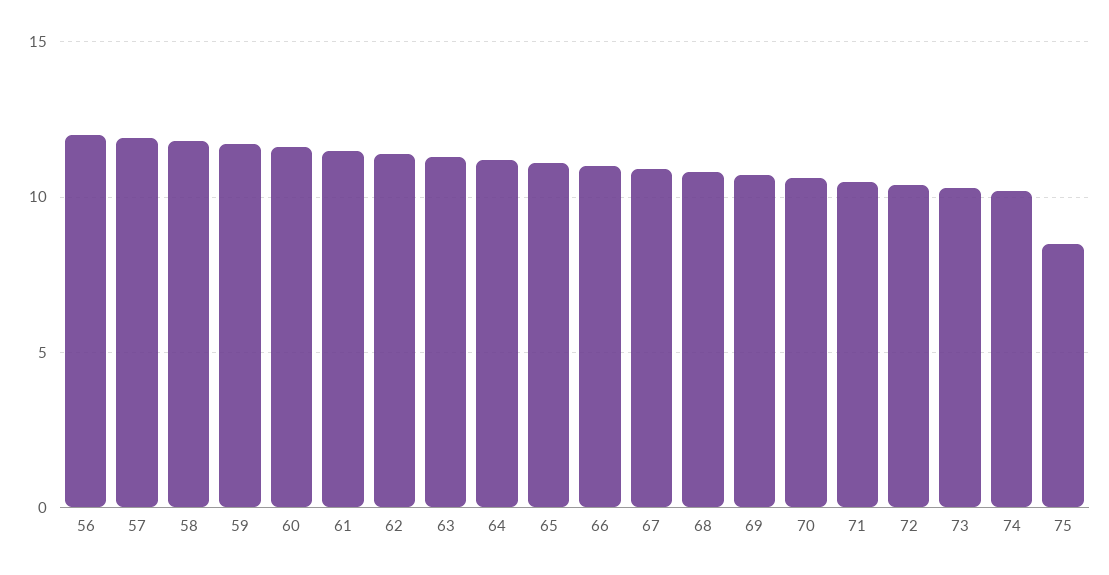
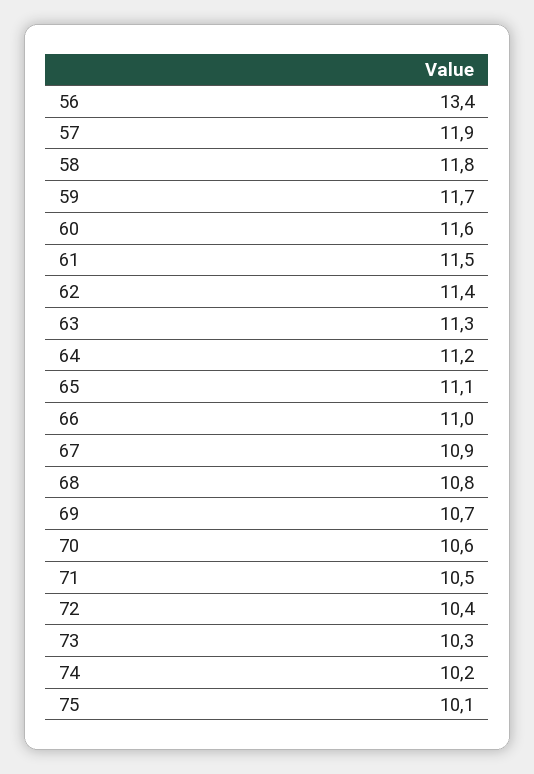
56: 12 -> 13.4
75: 8.5 -> 10.1

